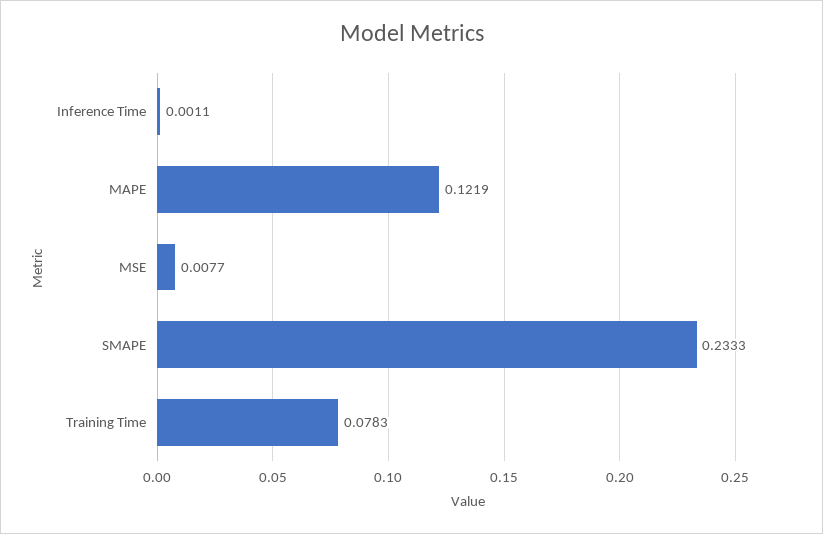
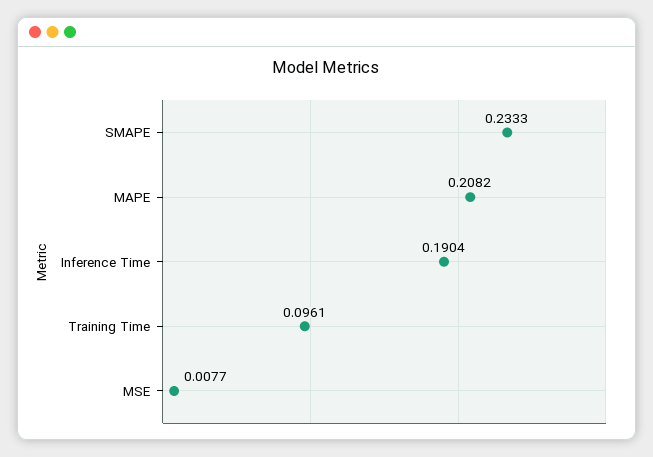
Inference Time: 0.0011 -> 0.1904
MAPE: 0.1219 -> 0.2082
Training Time: 0.0783 -> 0.0961

